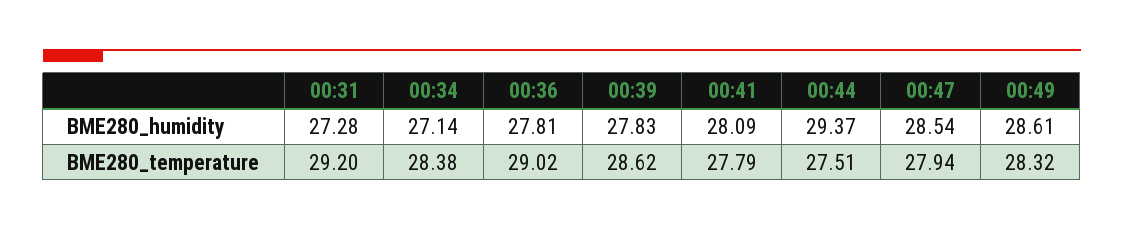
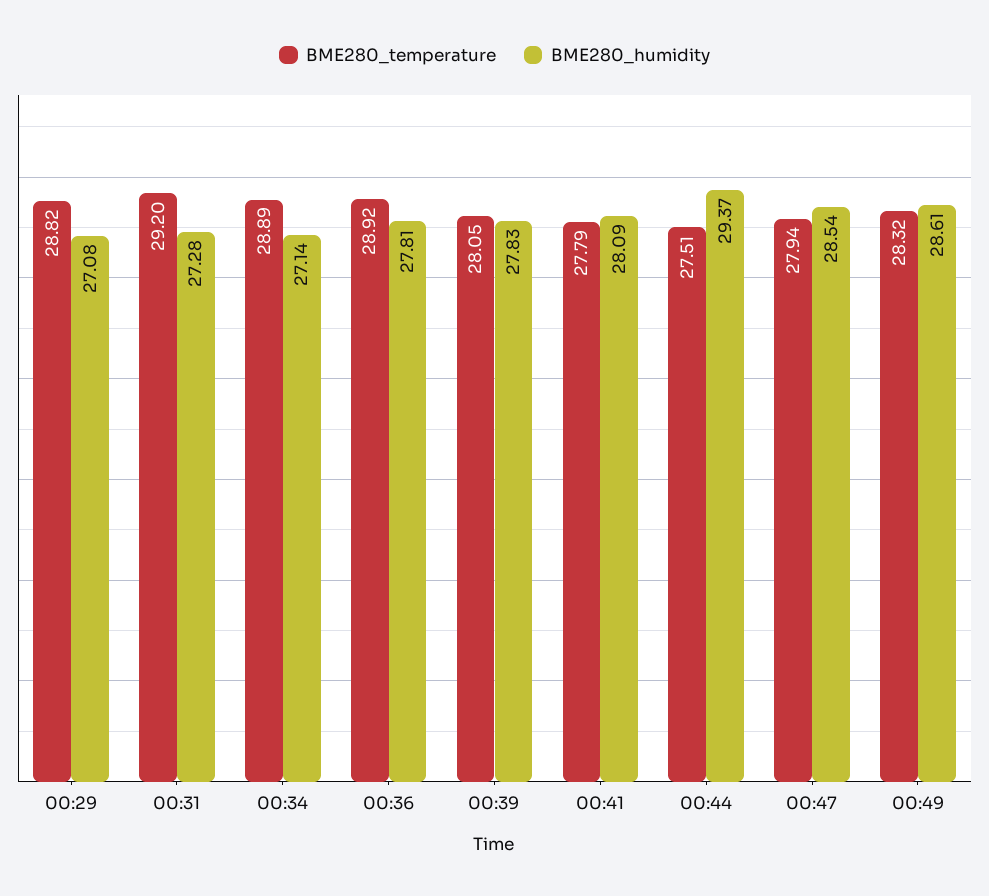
BME280_temperature, 00:34: 28.38 -> 28.89
BME280_temperature, 00:36: 29.02 -> 28.92
BME280_temperature, 00:39: 28.62 -> 28.05
BME280_temperature, 00:29: none -> 28.82
BME280_humidity, 00:29: none -> 27.08

